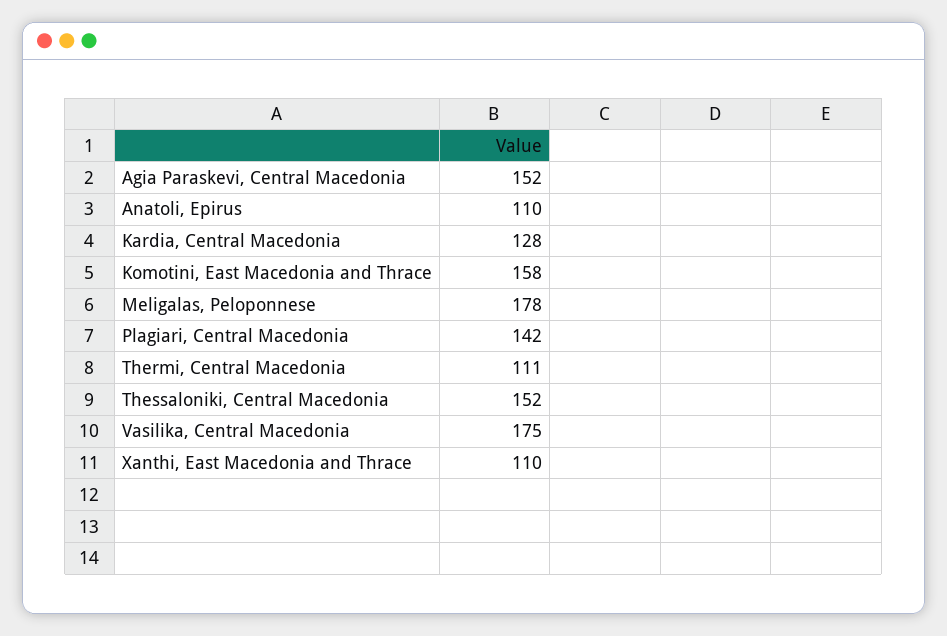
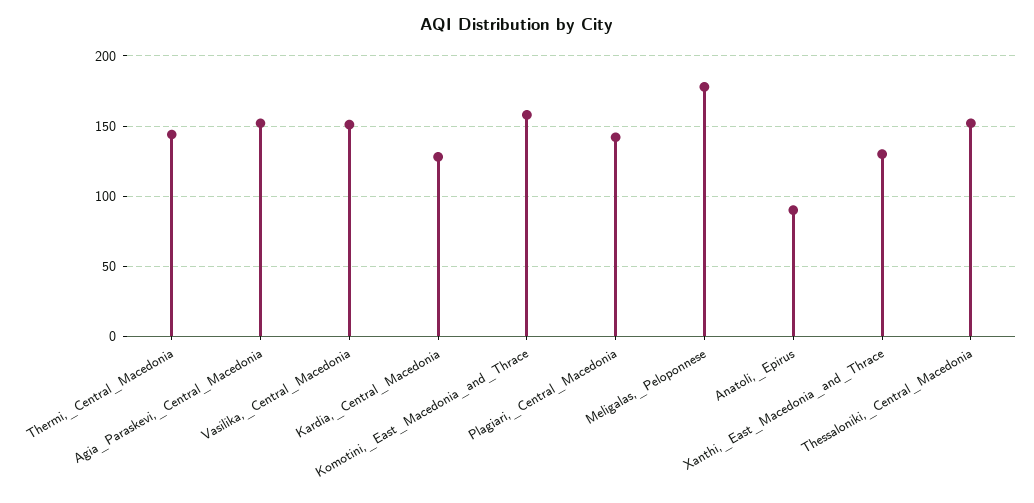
Anatoli, Epirus: 110 -> 90
Thermi, Central Macedonia: 111 -> 145
Vasilika, Central Macedonia: 175 -> 150
Xanthi, East Macedonia and Thrace: 110 -> 130

